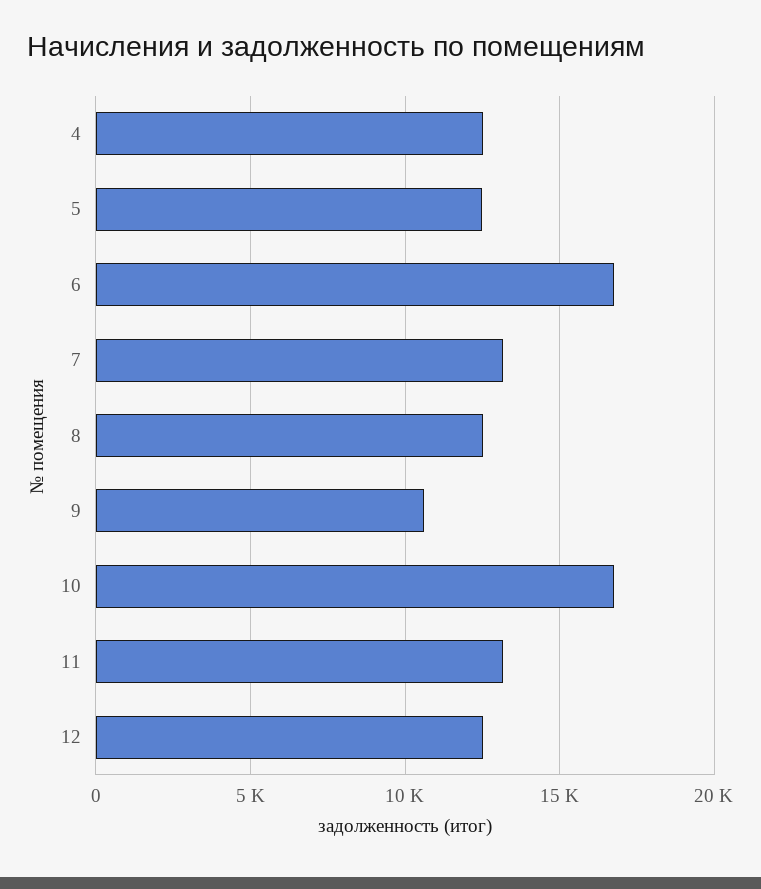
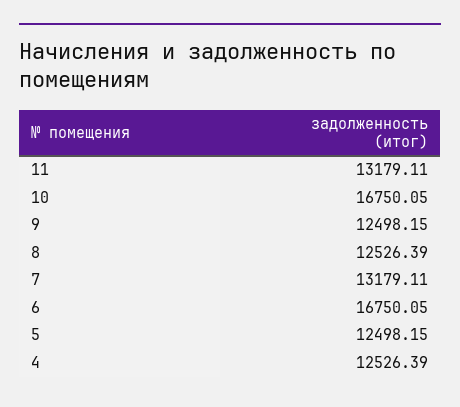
9: 10500 -> 12498.15
12: 12500 -> none

